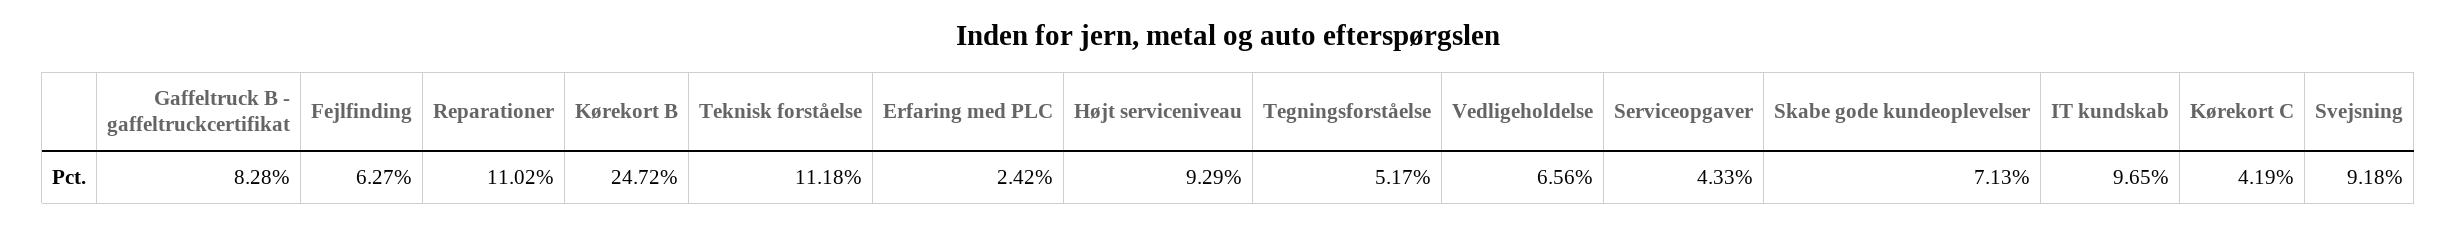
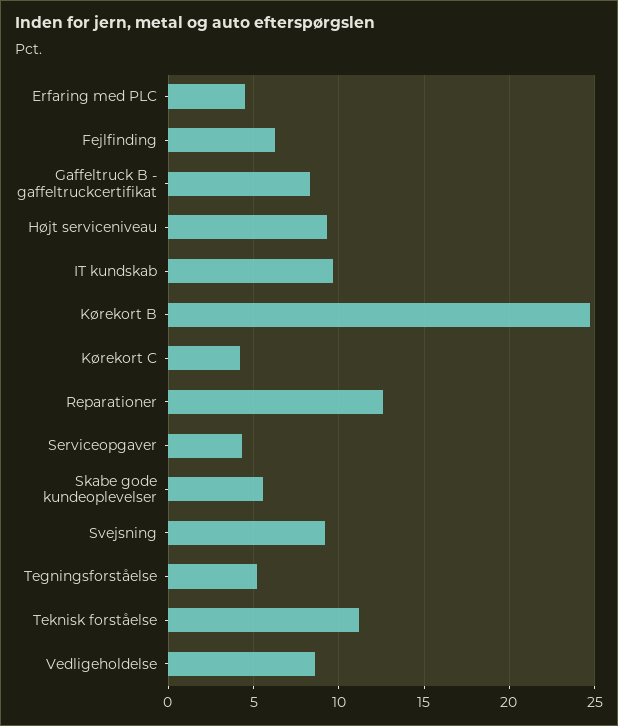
Reparationer: 11.02 -> 12.5
Erfaring med PLC: 2.42 -> 4.5
Vedligeholdelse: 6.56 -> 8.5
Skabe gode kundeoplevelser: 7.13 -> 5.5

